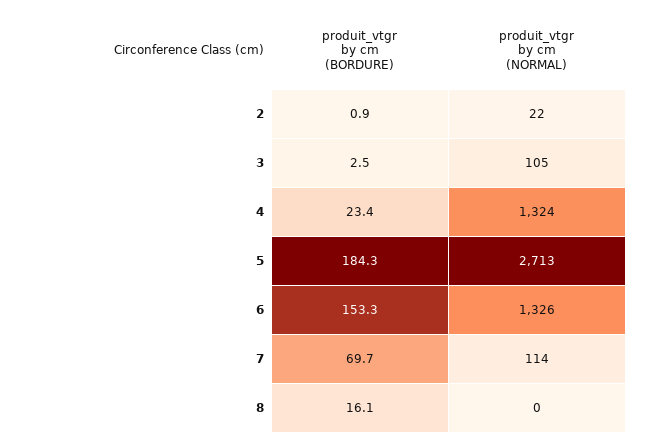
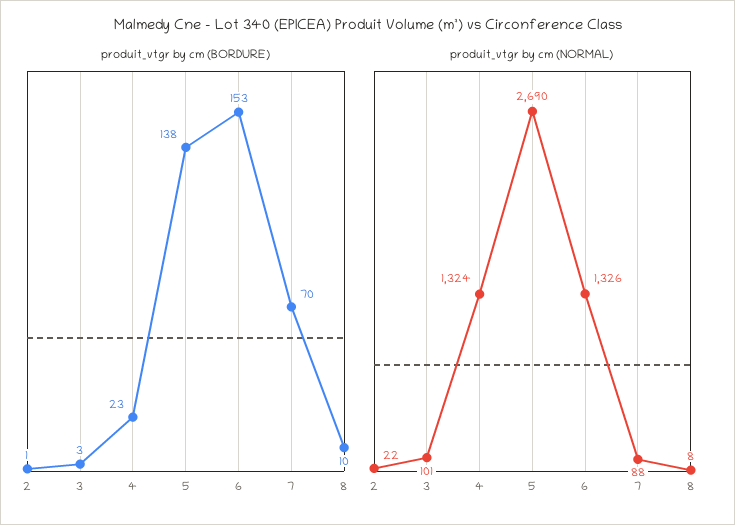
produit_vtgr by cm (NORMAL), 3: 105 -> 101
produit_vtgr by cm (BORDURE), 5: 184.3 -> 138
produit_vtgr by cm (NORMAL), 5: 2713 -> 2690
produit_vtgr by cm (NORMAL), 7: 114 -> 88
produit_vtgr by cm (BORDURE), 8: 16.1 -> 10
produit_vtgr by cm (NORMAL), 8: 0 -> 8

